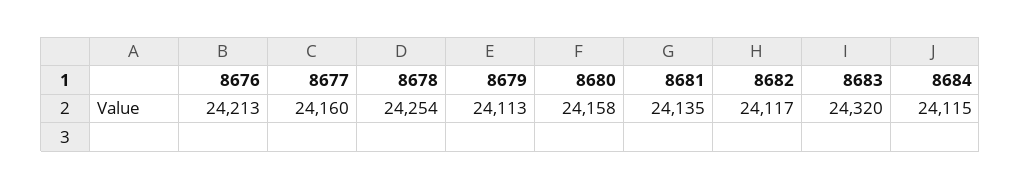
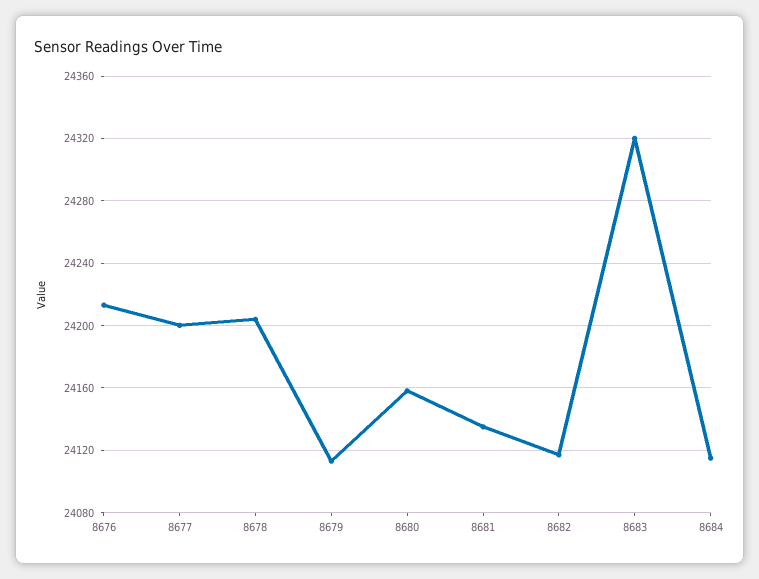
8677: 24160 -> 24200
8678: 24254 -> 24205

